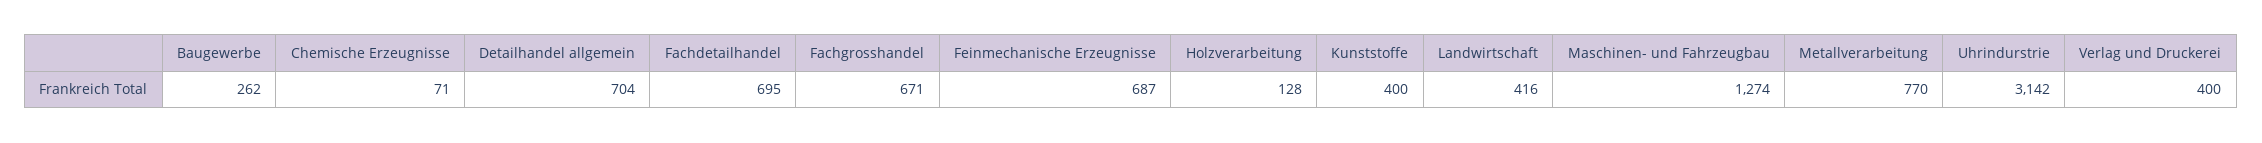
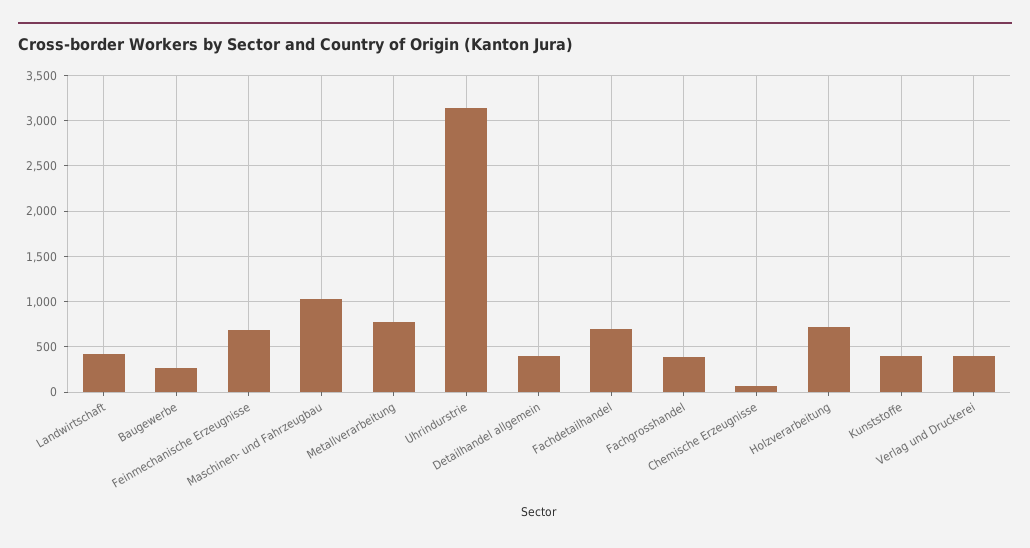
Detailhandel allgemein: 704 -> 400
Fachgrosshandel: 671 -> 400
Holzverarbeitung: 128 -> 700
Maschinen- und Fahrzeugbau: 1274 -> 1000

